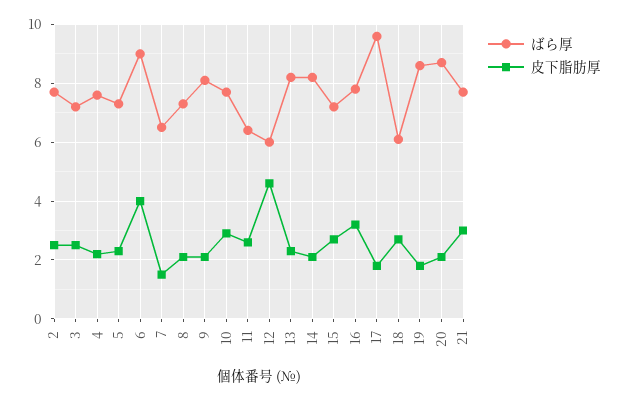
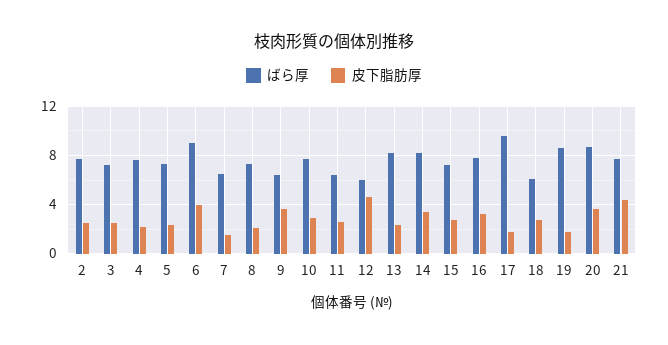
ばら厚, 9: 8 -> 6.5
皮下脂肪厚, 9: 2 -> 3.5
皮下脂肪厚, 14: 2 -> 3.5
皮下脂肪厚, 20: 2 -> 3.5
皮下脂肪厚, 21: 3 -> 4.5

